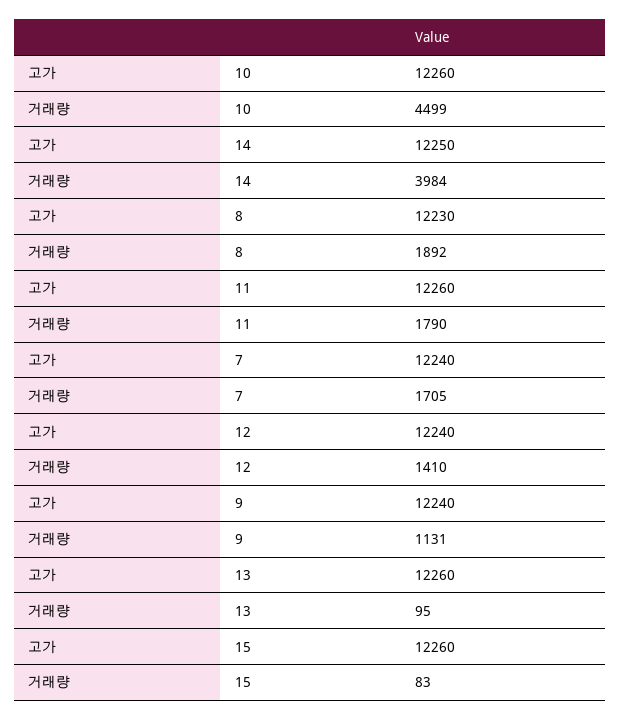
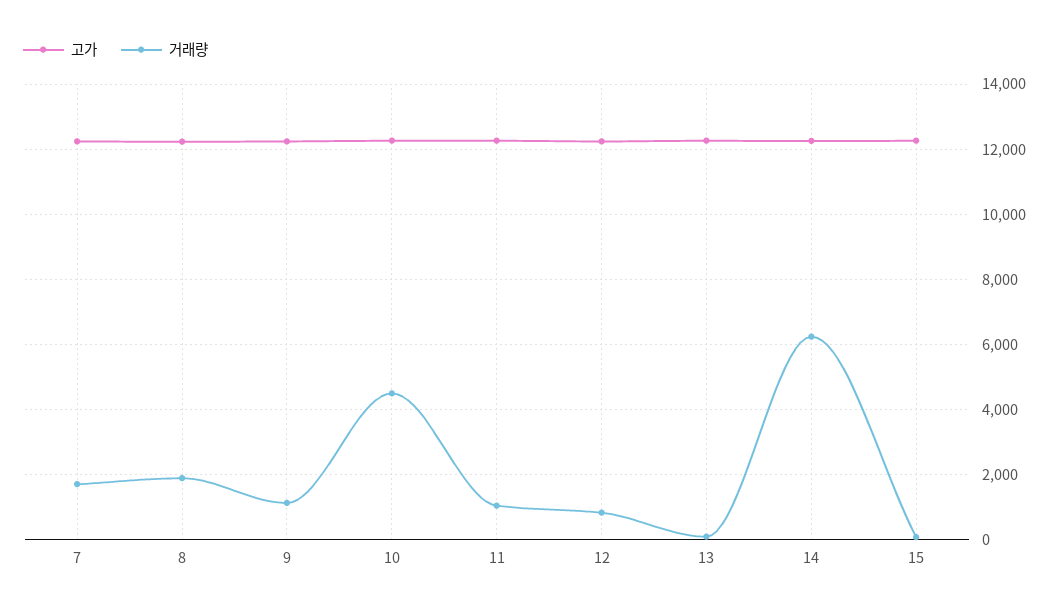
거래량, 14: 3984 -> 6200
거래량, 11: 1790 -> 1000
거래량, 12: 1410 -> 800

